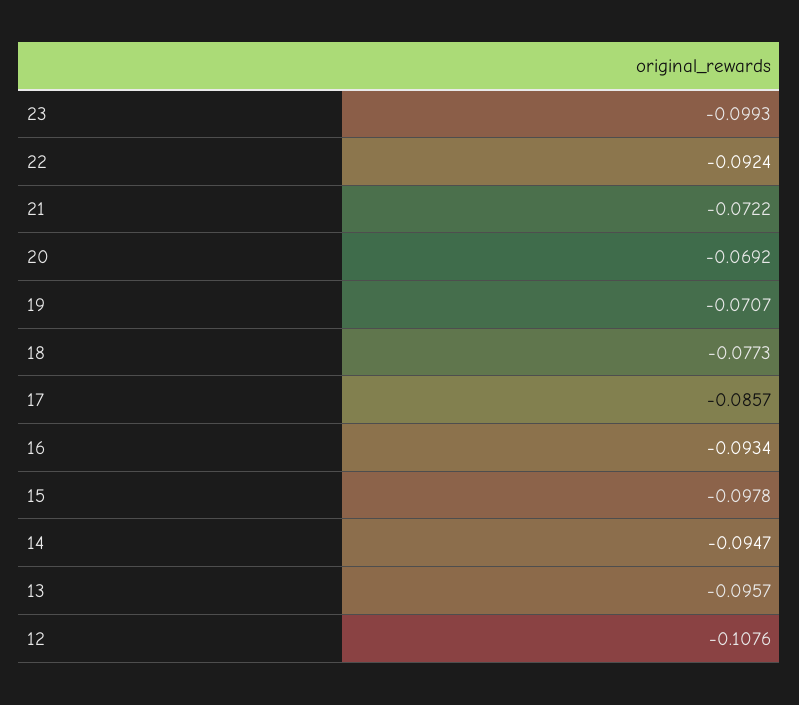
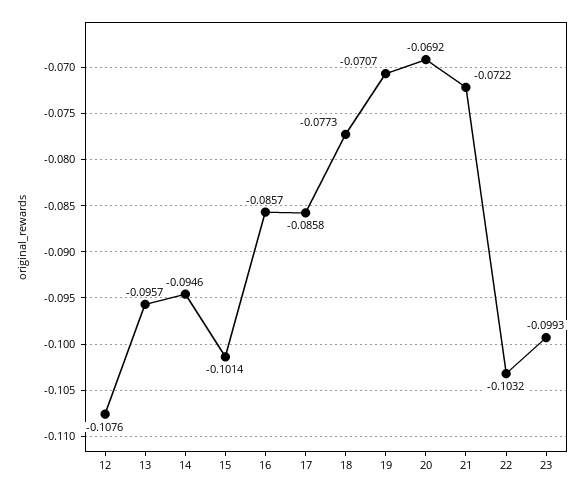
22: -0.0924 -> -0.1032
17: -0.0857 -> -0.0858
16: -0.0934 -> -0.0857
15: -0.0978 -> -0.1014
14: -0.0947 -> -0.0946

